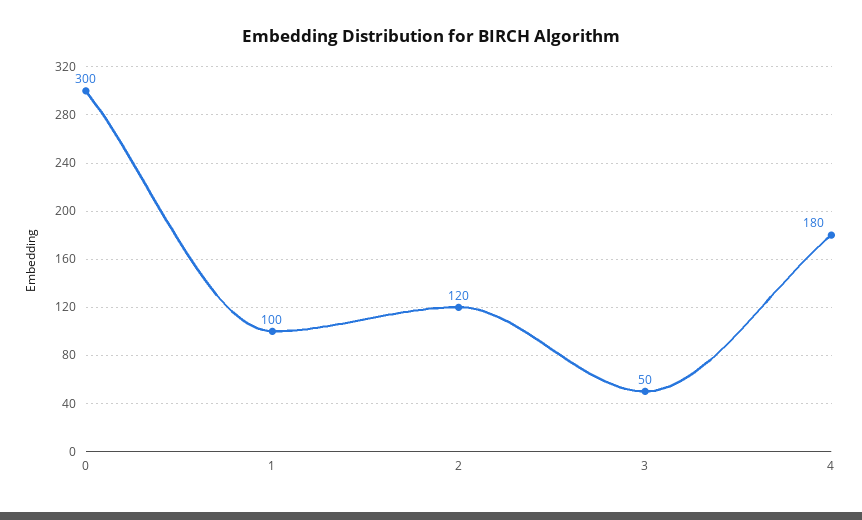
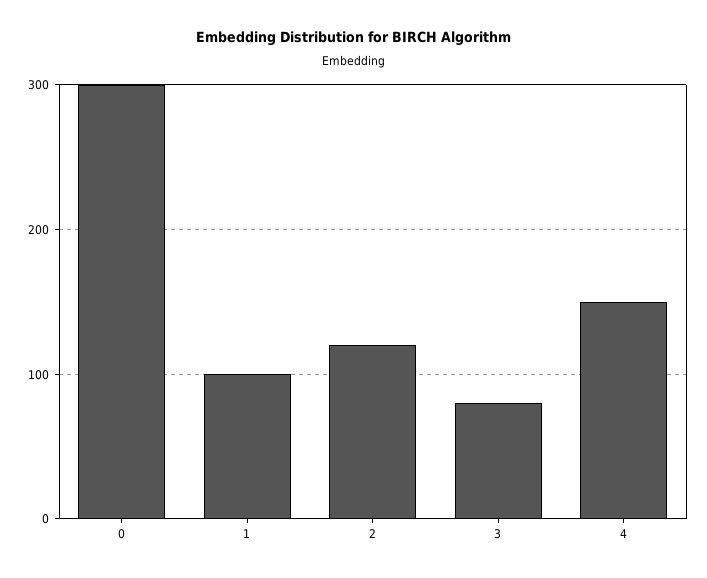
3: 50 -> 80
4: 180 -> 150

